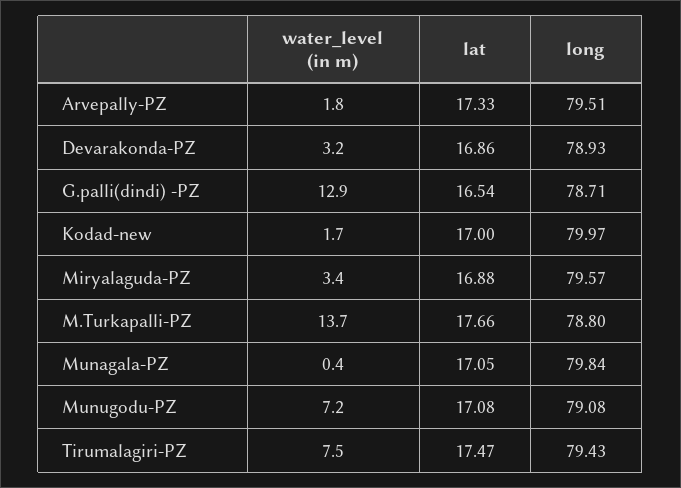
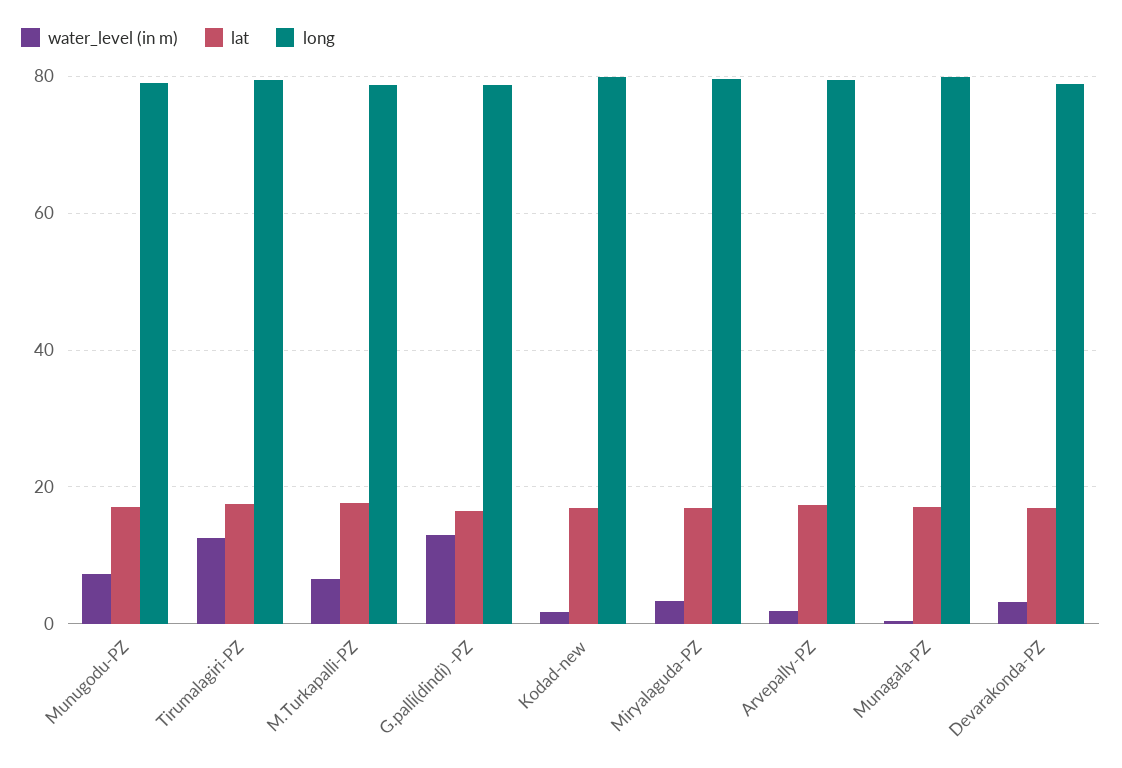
water_level (in m), M.Turkapalli-PZ: 13.7 -> 6
water_level (in m), Tirumalagiri-PZ: 7.5 -> 12

